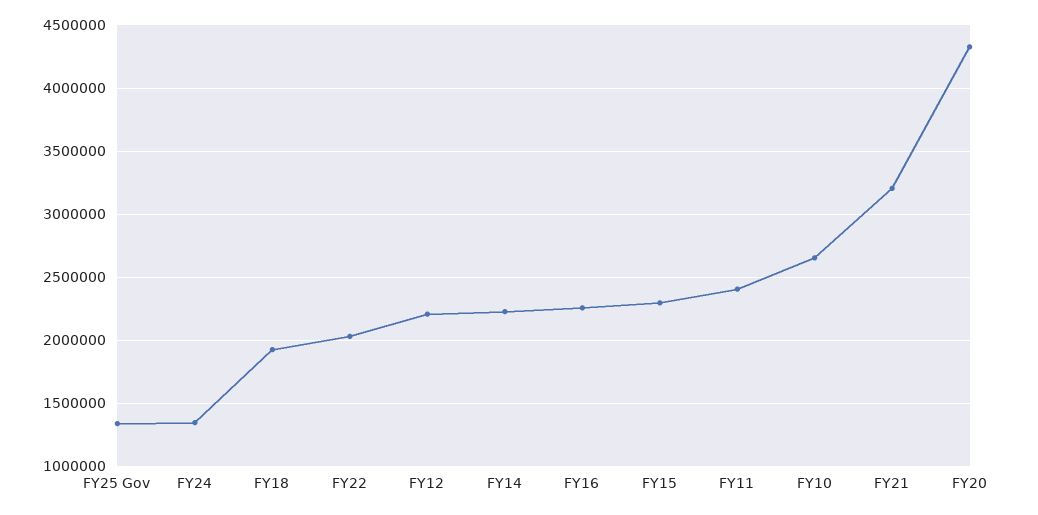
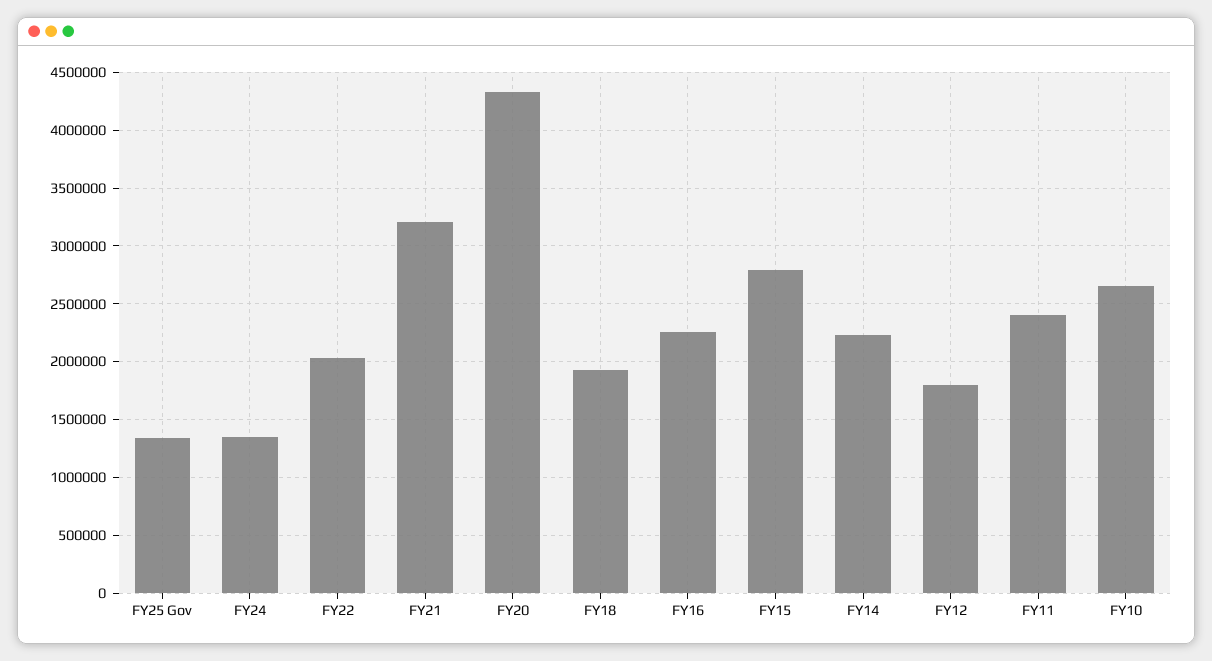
FY12: 2200000 -> 1800000
FY15: 2300000 -> 2800000

